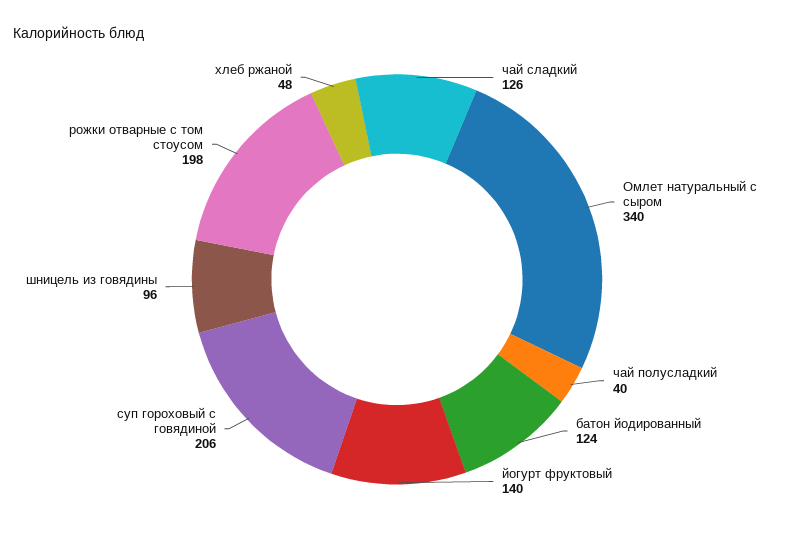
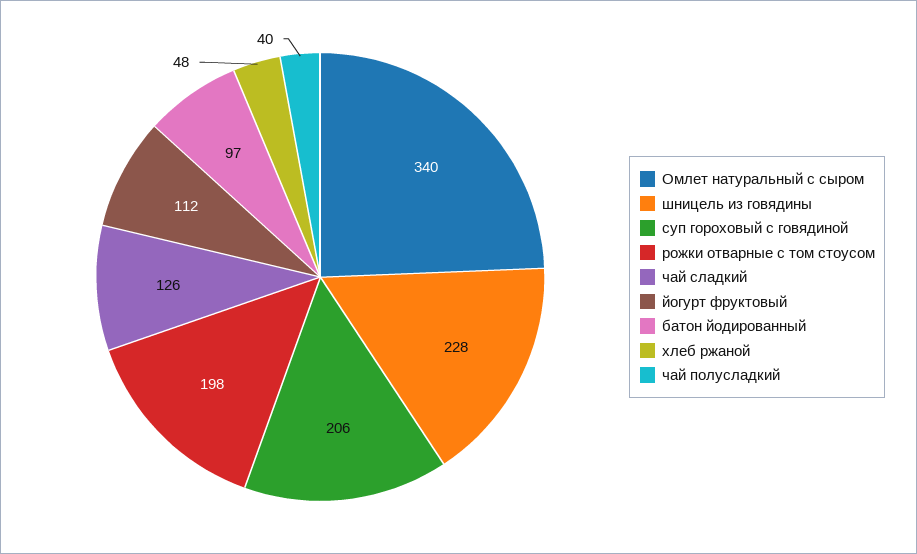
батон йодированный: 124 -> 97
йогурт фруктовый: 140 -> 112
шницель из говядины: 96 -> 228

